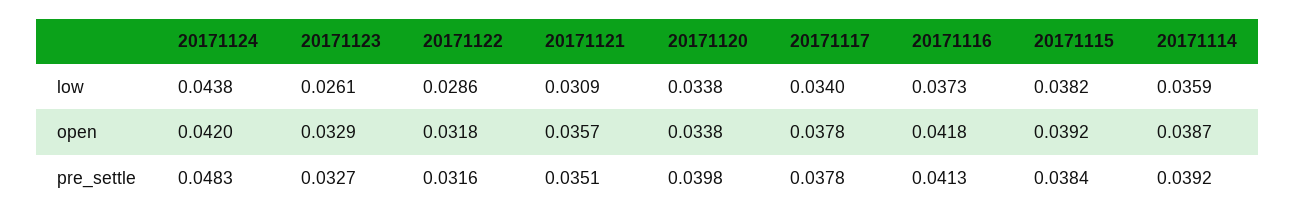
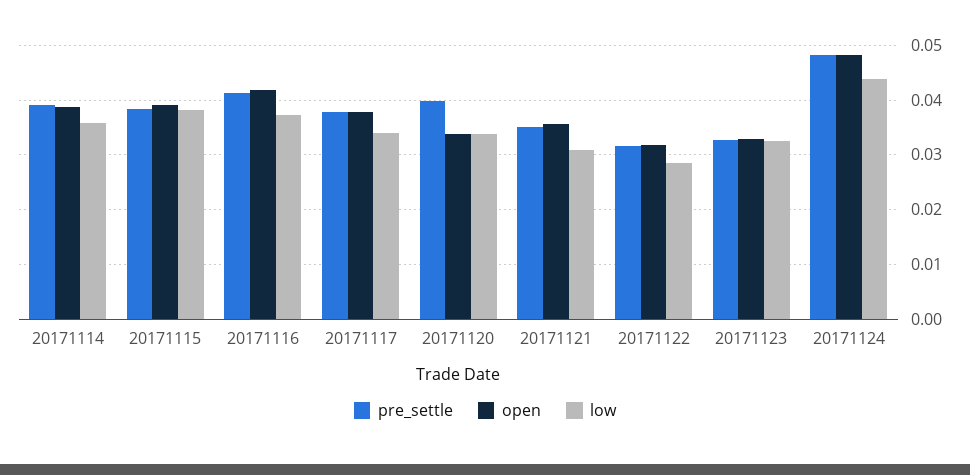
low, 20171123: 0.0261 -> 0.032
open, 20171124: 0.042 -> 0.048

